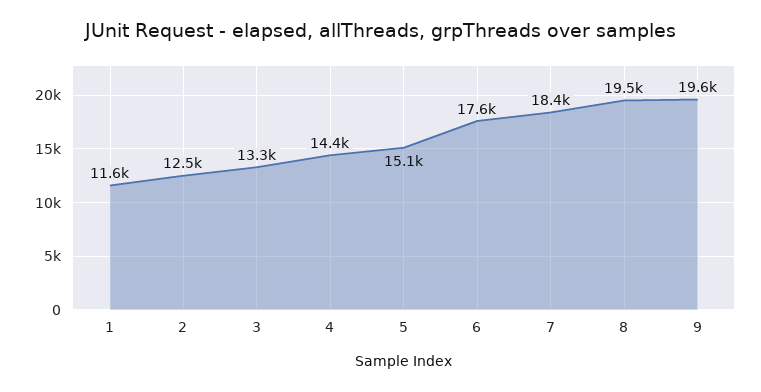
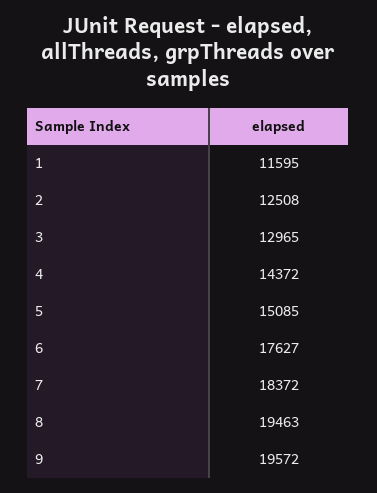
3: 13300 -> 12965

